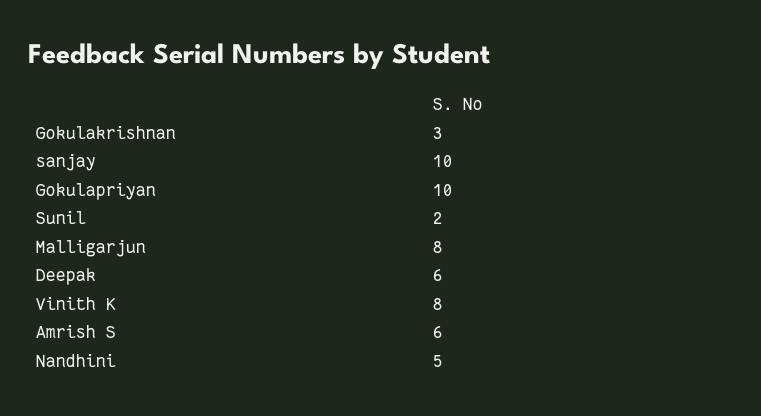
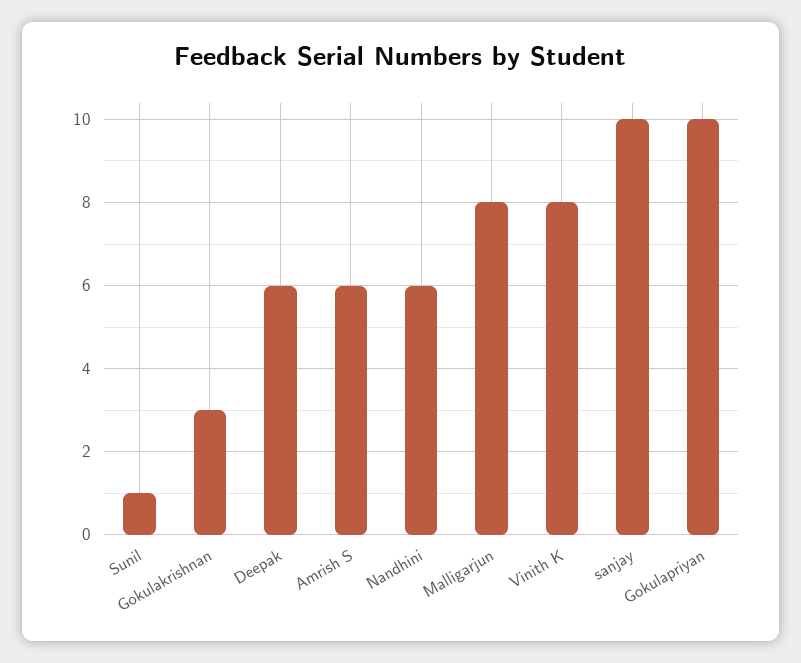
Sunil: 2 -> 1
Nandhini: 5 -> 6

